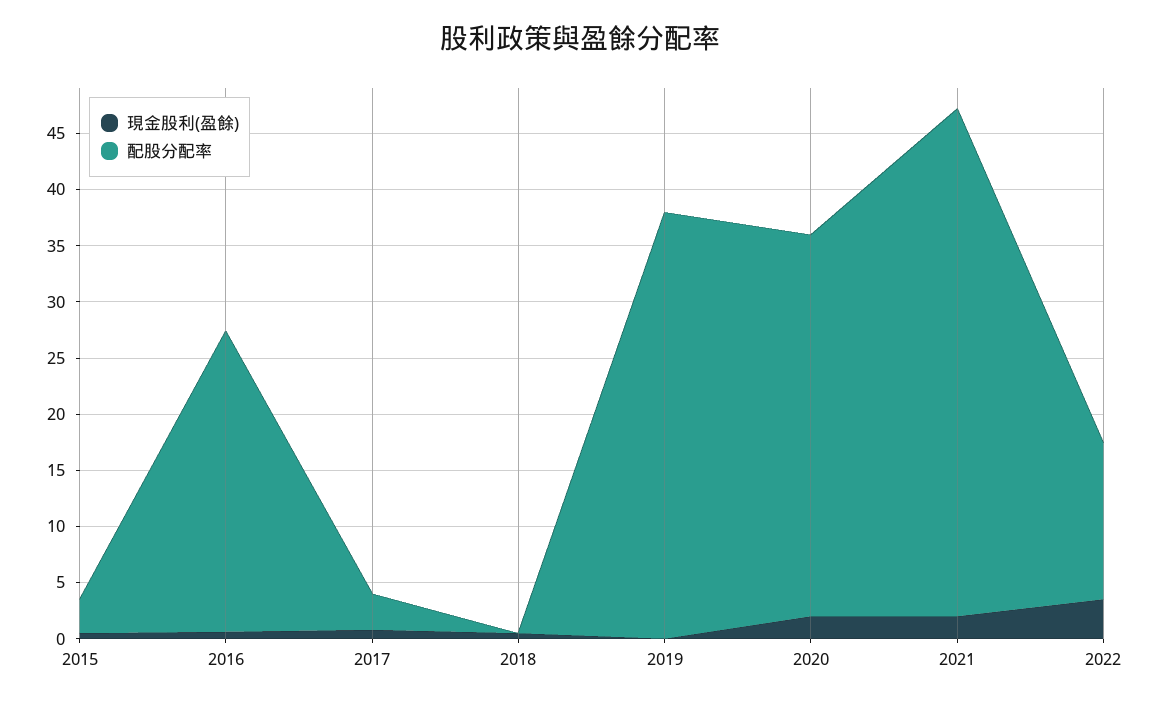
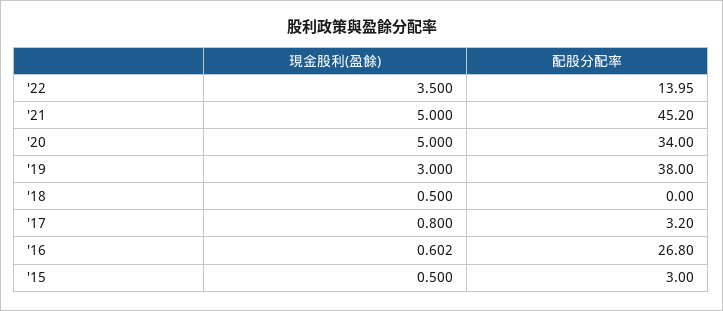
現金股利(盈餘), 2019: 0 -> 3
現金股利(盈餘), 2020: 2 -> 5
現金股利(盈餘), 2021: 2 -> 5

